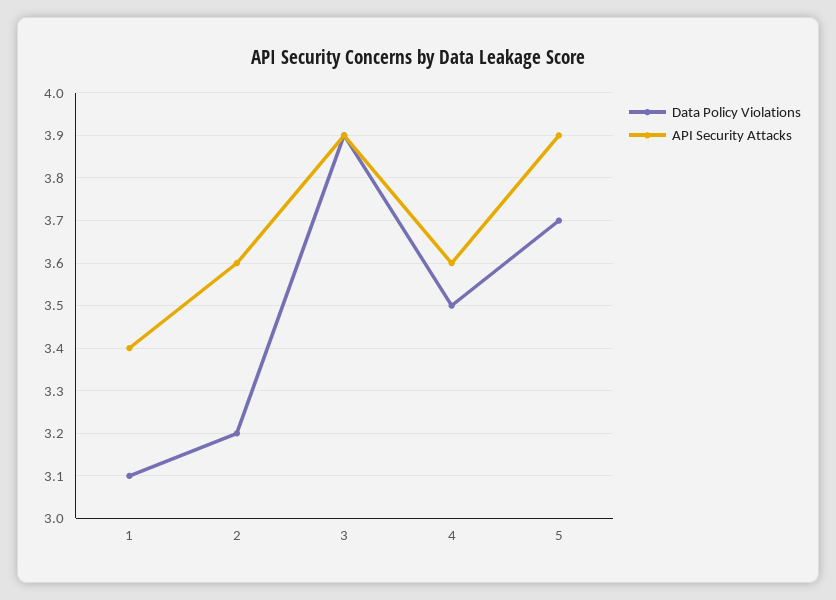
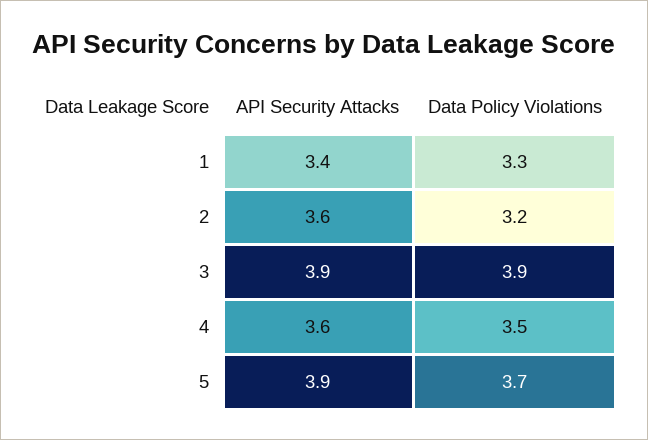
Data Policy Violations, 1: 3.1 -> 3.3

